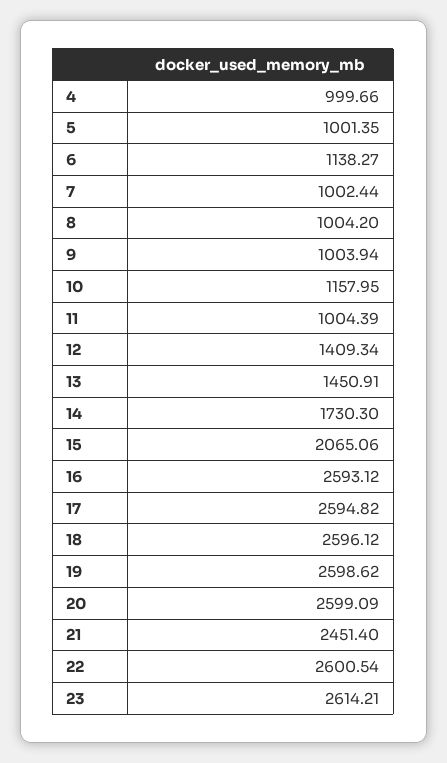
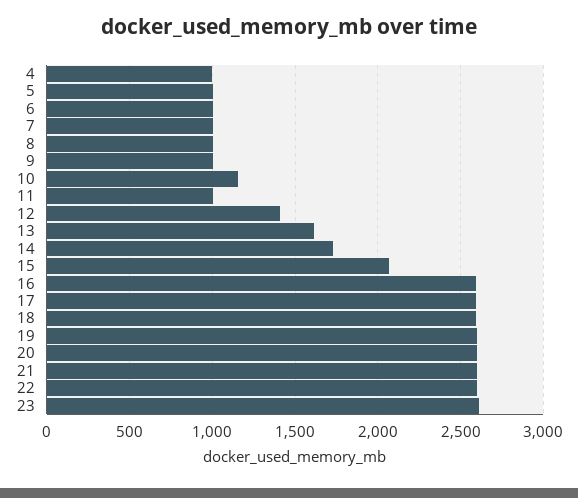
6: 1138.27 -> 1000
13: 1450.91 -> 1600
21: 2451.4 -> 2600

